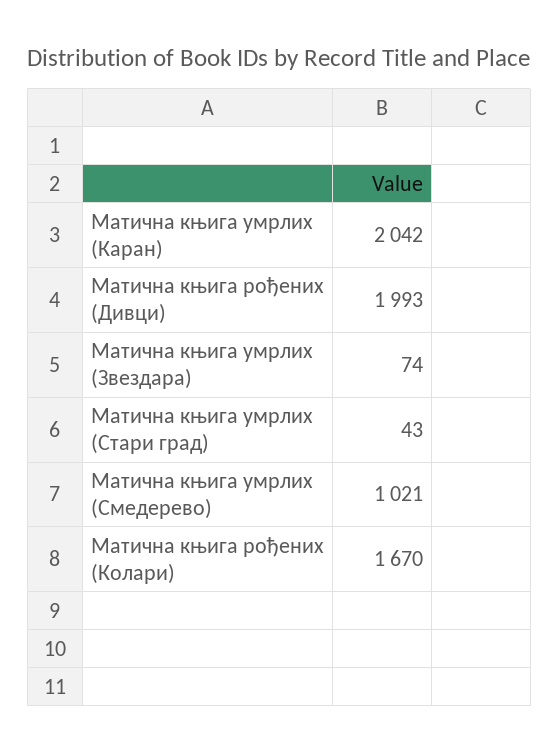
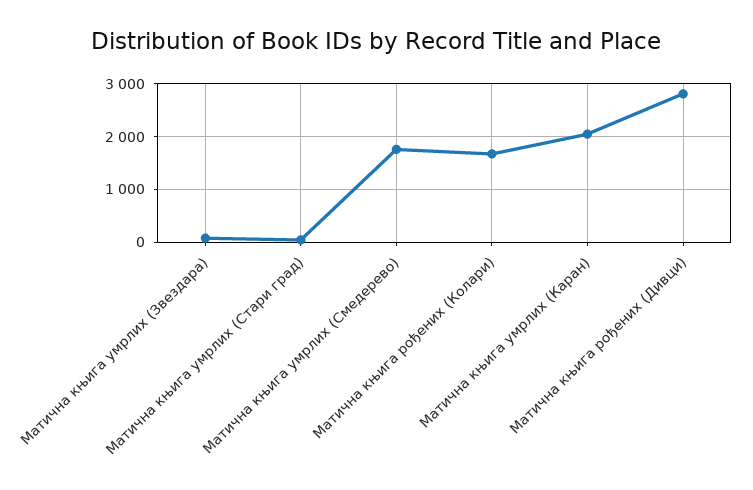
Матична књига рођених (Дивци): 1993 -> 2800
Матична књига умрлих (Смедерево): 1021 -> 1800

